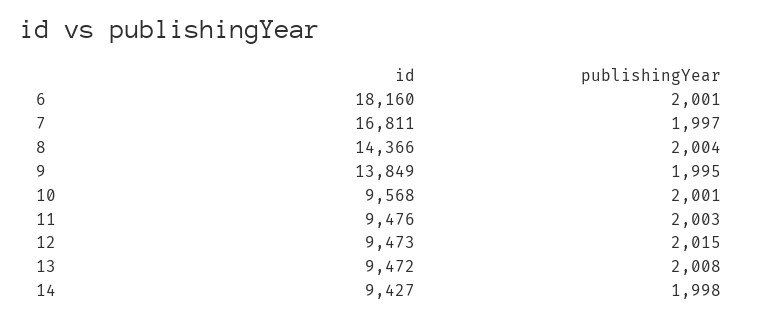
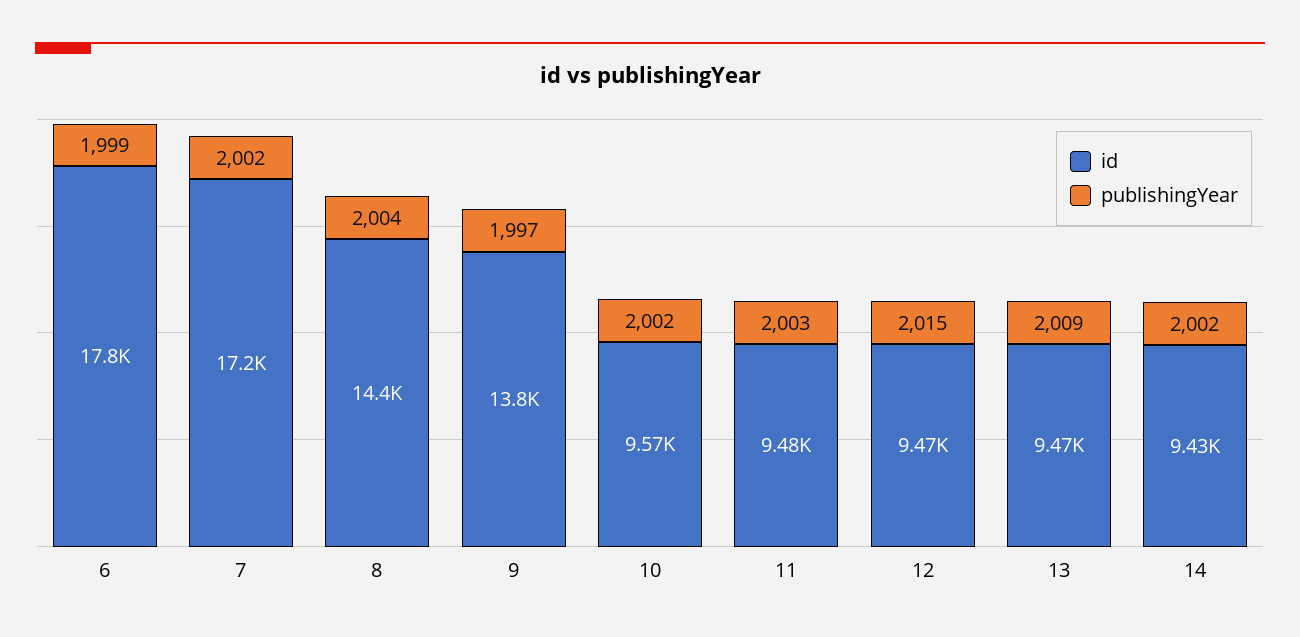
id, 6: 18160 -> 17800
publishingYear, 6: 2001 -> 1999
id, 7: 16811 -> 17200
publishingYear, 7: 1997 -> 2002
publishingYear, 9: 1995 -> 1997
publishingYear, 10: 2001 -> 2002
publishingYear, 13: 2008 -> 2009
publishingYear, 14: 1998 -> 2002

